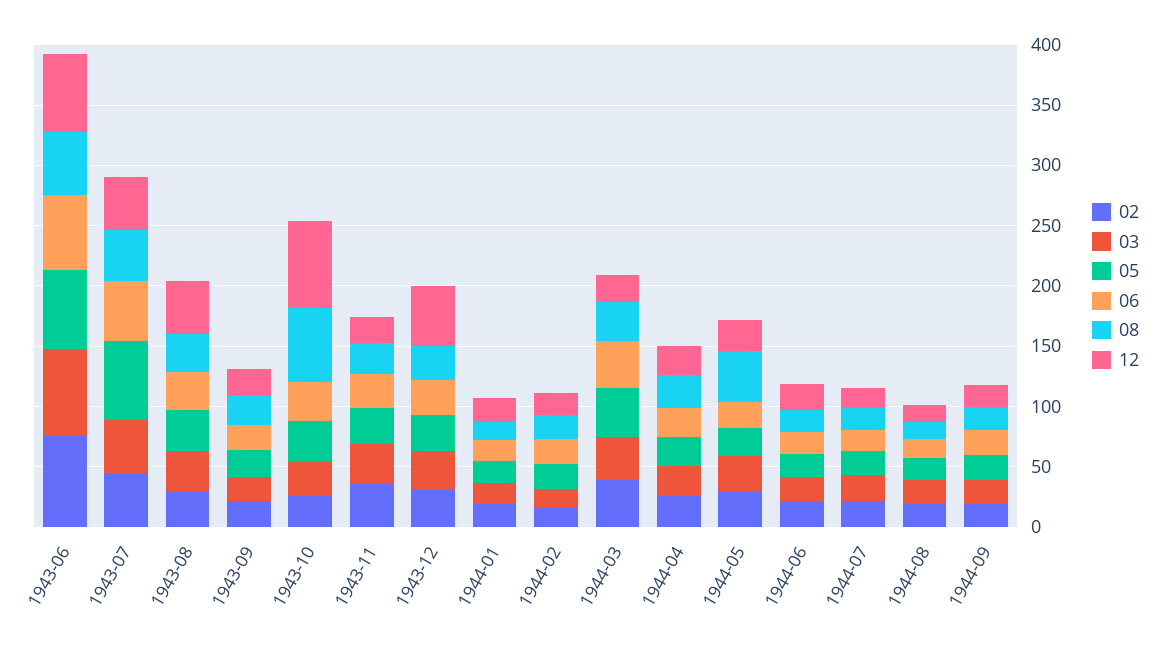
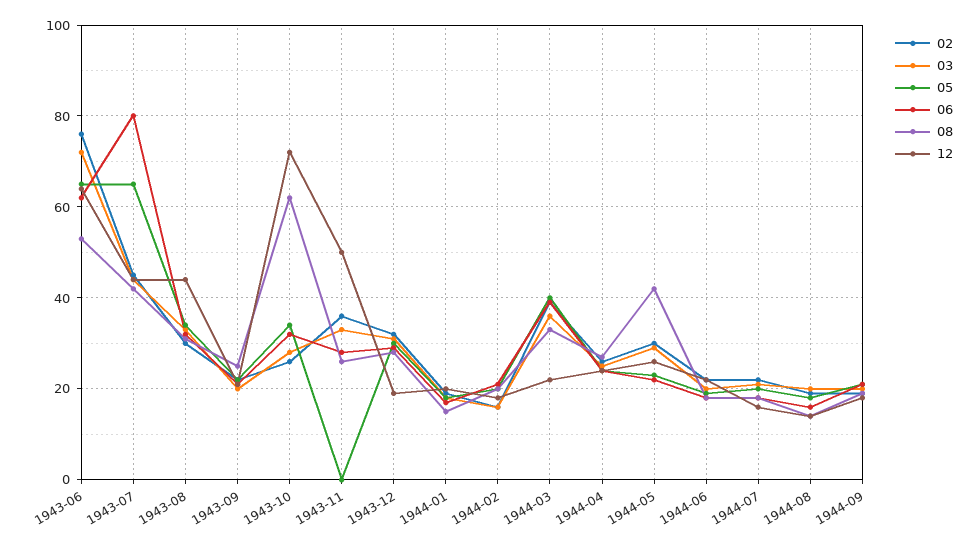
06, 1943-07: 50 -> 80
05, 1943-11: 30 -> 0
12, 1943-11: 20 -> 50
12, 1943-12: 50 -> 20

